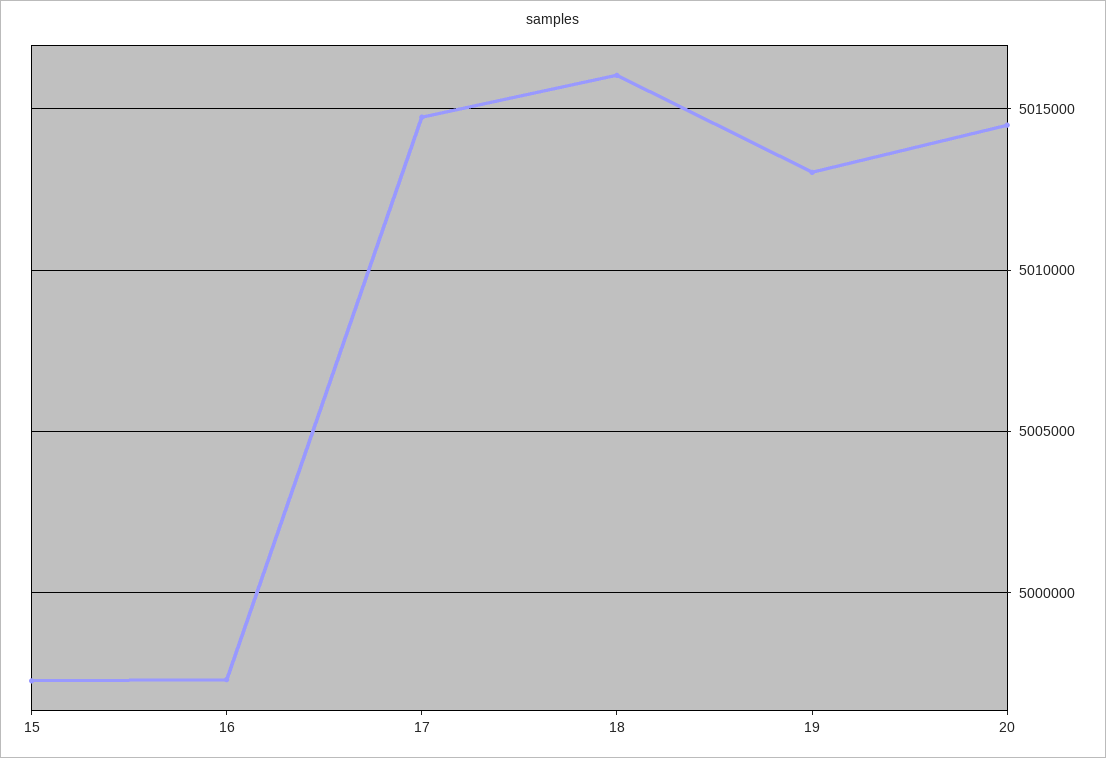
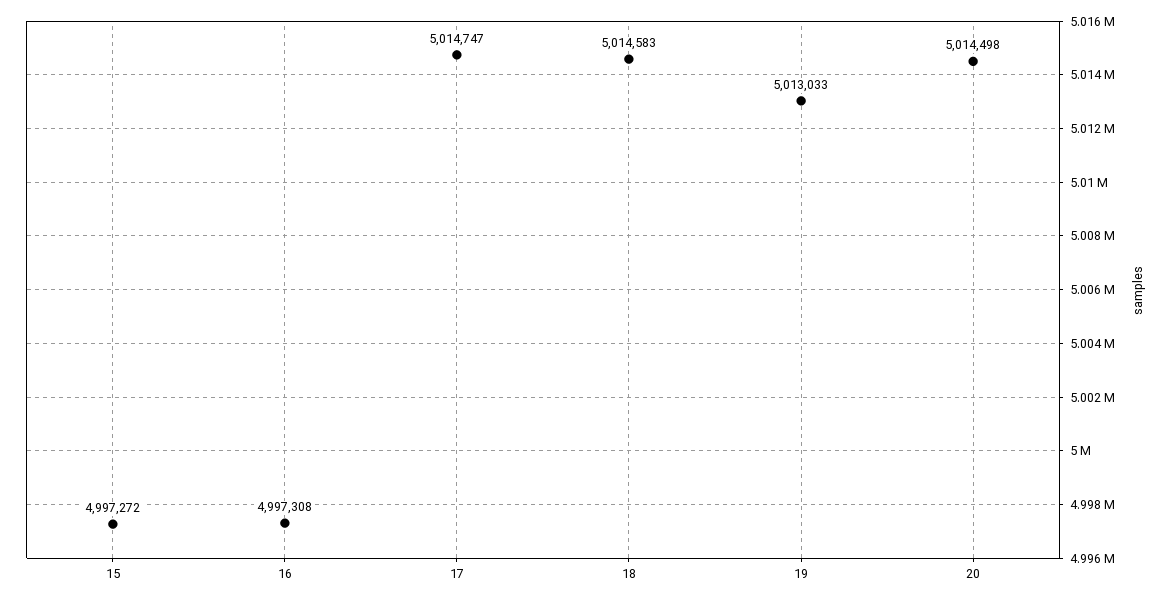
18: 5016000 -> 5014583

